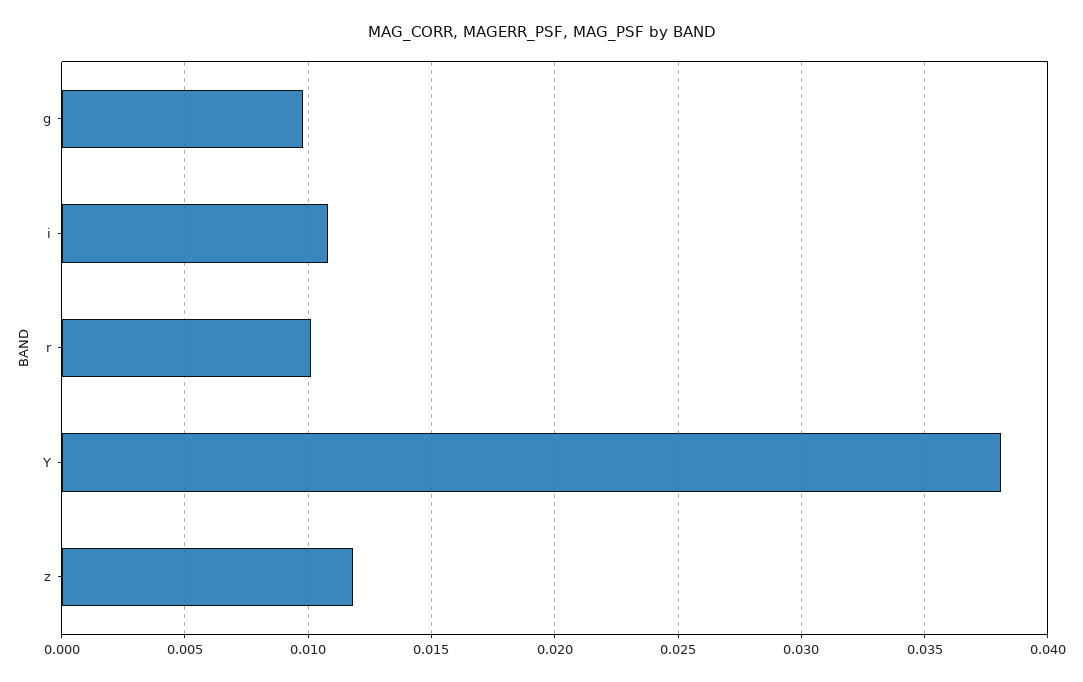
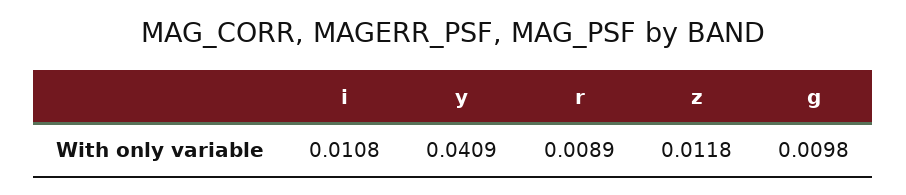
r: 0.01 -> 0.0089
Y: 0.038 -> 0.0409

